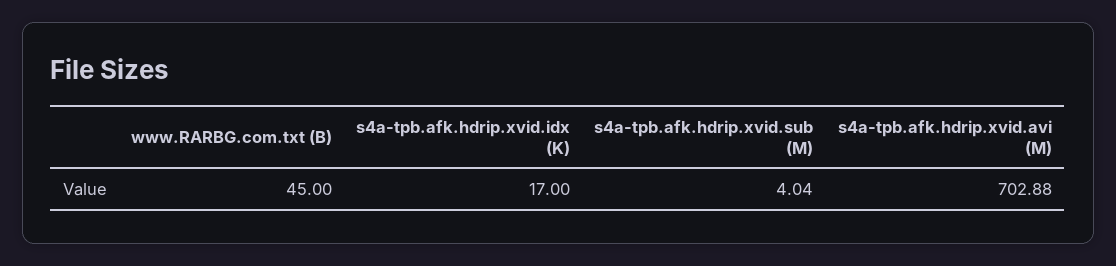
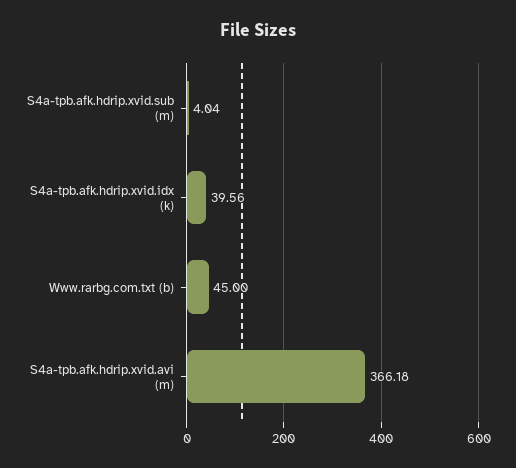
s4a-tpb.afk.hdrip.xvid.idx (K): 17 -> 39.56
s4a-tpb.afk.hdrip.xvid.avi (M): 702.88 -> 366.18

